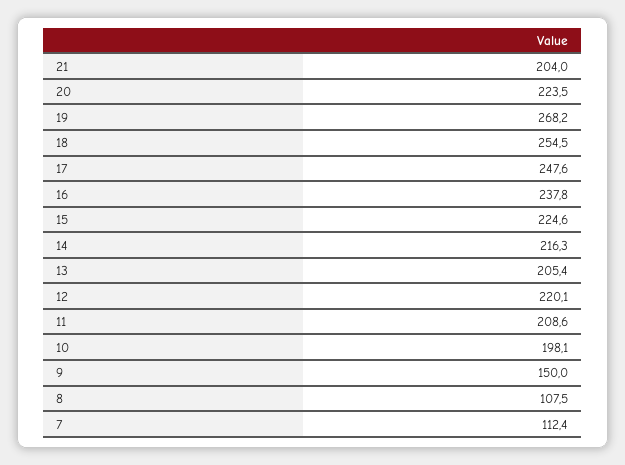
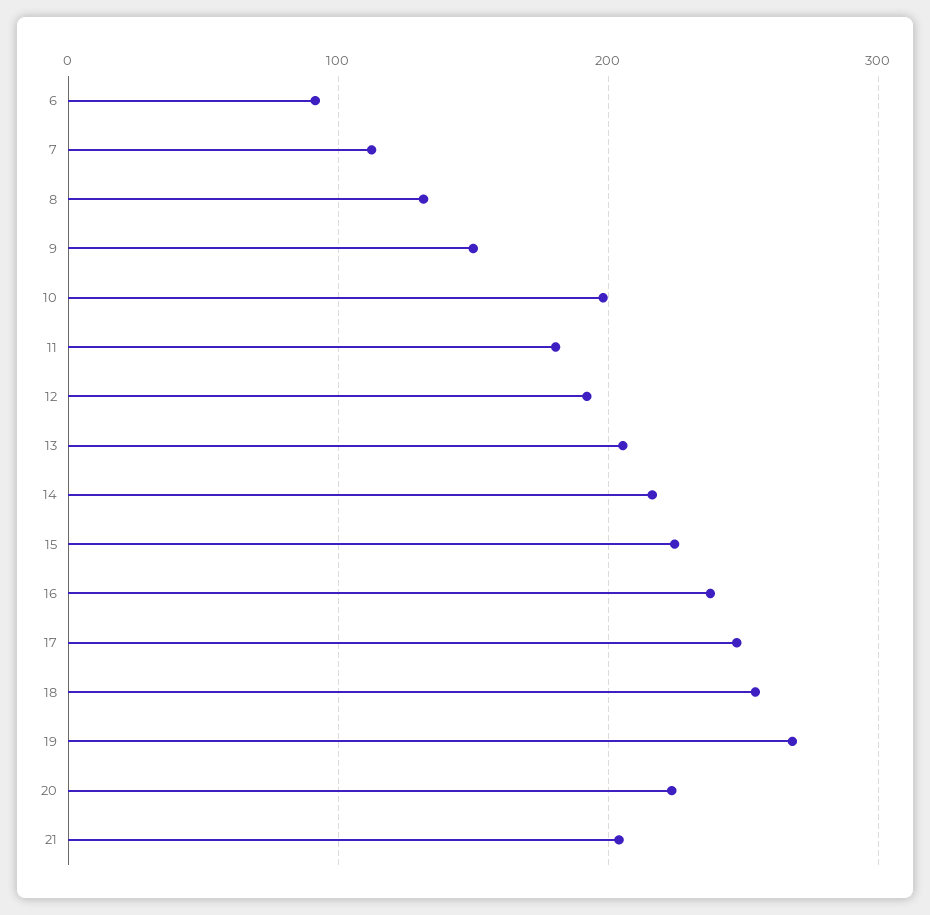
12: 220.1 -> 190
11: 208.6 -> 180
8: 107.5 -> 130
6: none -> 90

